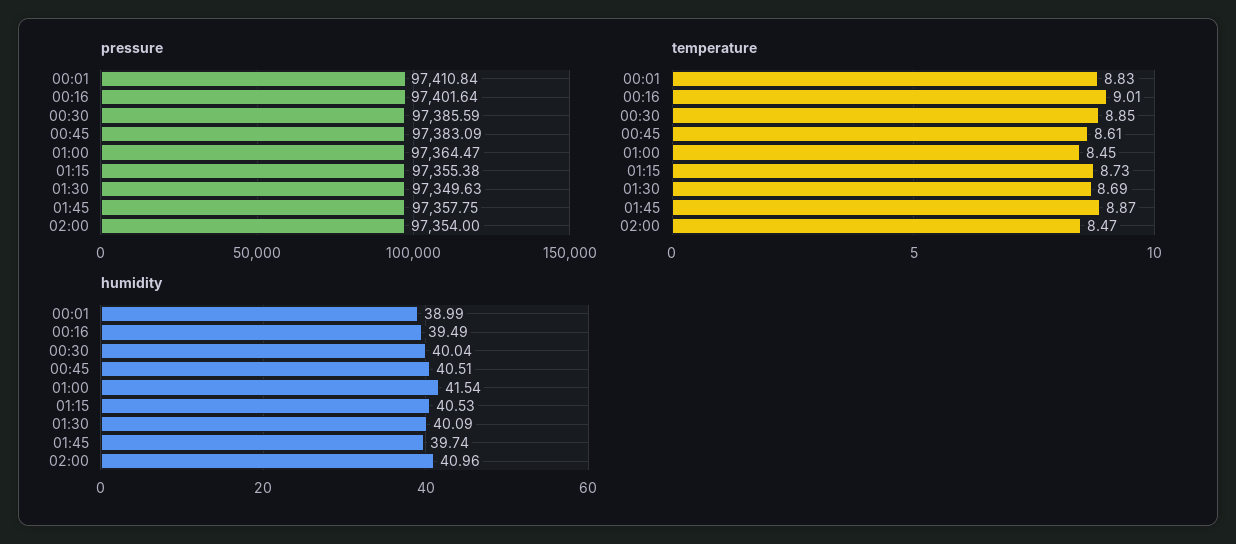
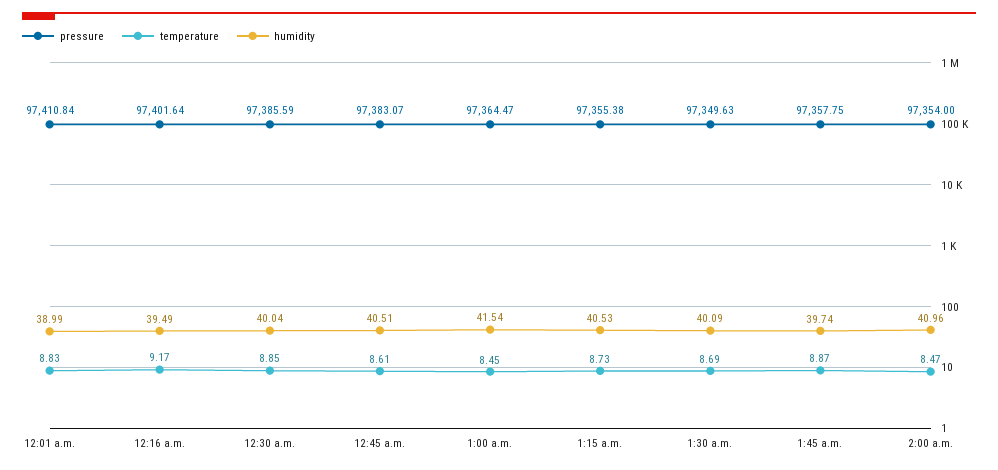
pressure, 00:45: 97383.09 -> 97383.07
temperature, 00:16: 9.01 -> 9.17

